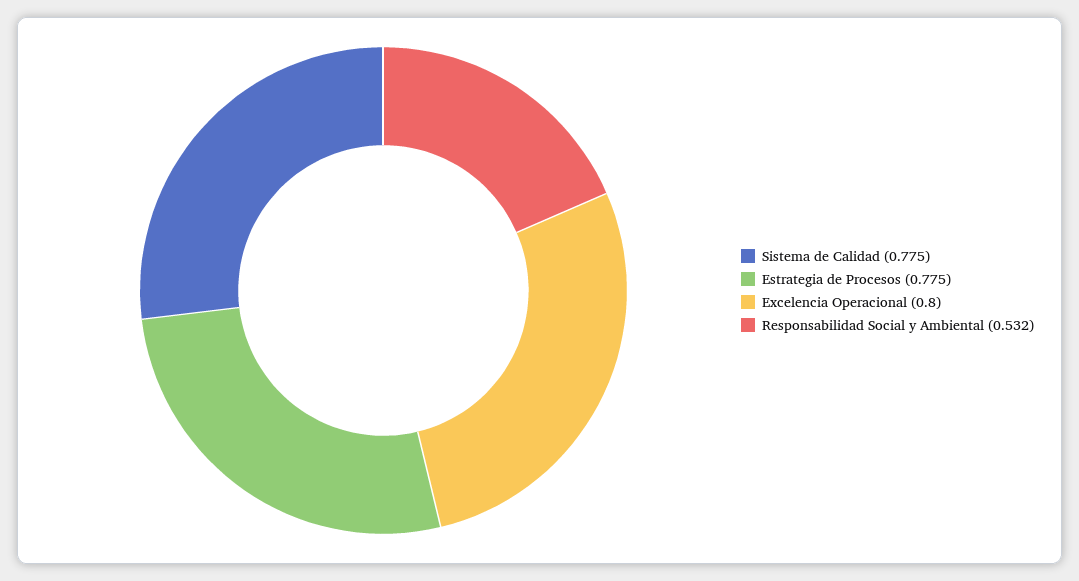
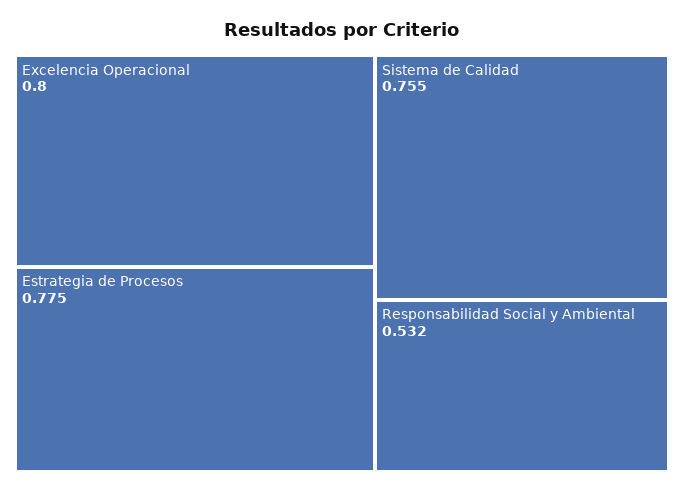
Sistema de Calidad: 0.775 -> 0.755

